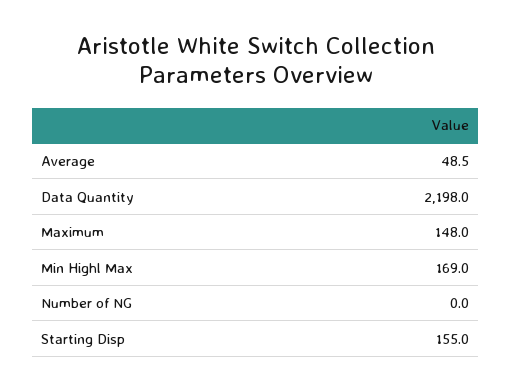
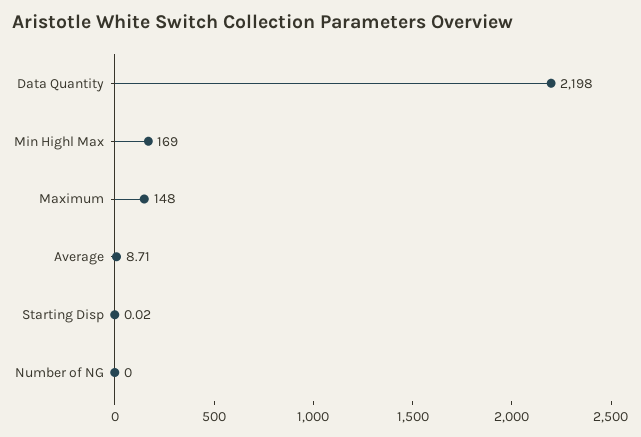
Average: 48.5 -> 8.71
Starting Disp: 155 -> 0.02

